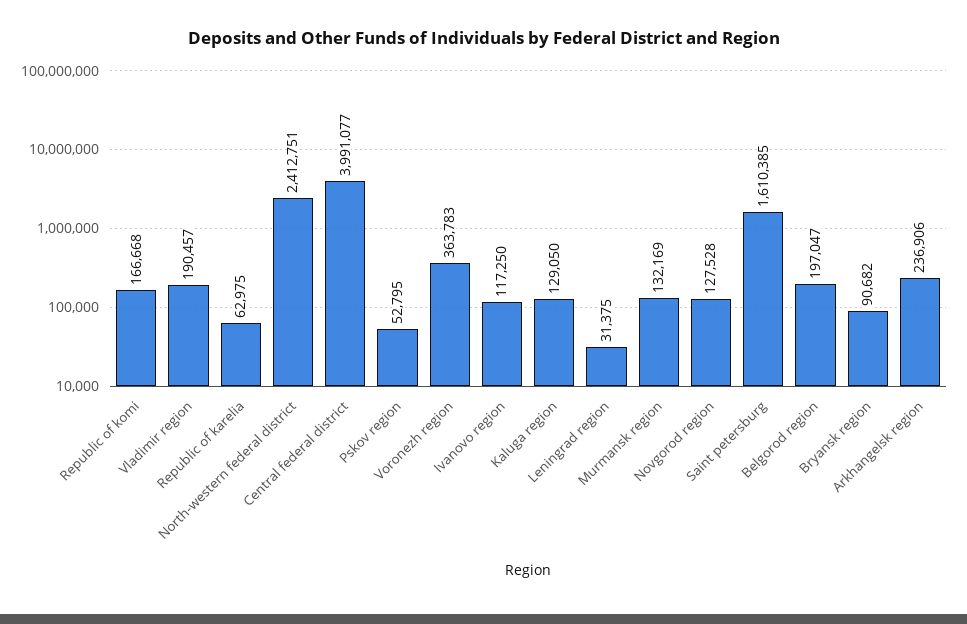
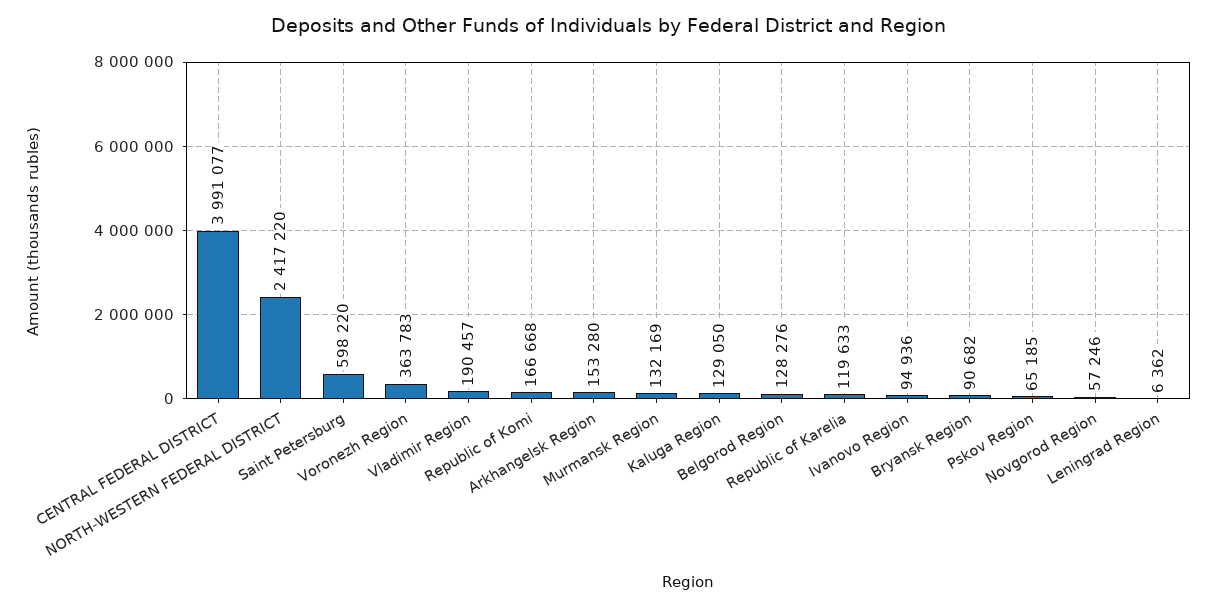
Republic of karelia: 62975 -> 119633
North-western federal district: 2412751 -> 2417220
Pskov region: 52795 -> 65185
Ivanovo region: 117250 -> 94936
Leningrad region: 31375 -> 6362
Novgorod region: 127528 -> 57246
Saint petersburg: 1610385 -> 598220
Belgorod region: 197047 -> 128276
Arkhangelsk region: 236906 -> 153280

